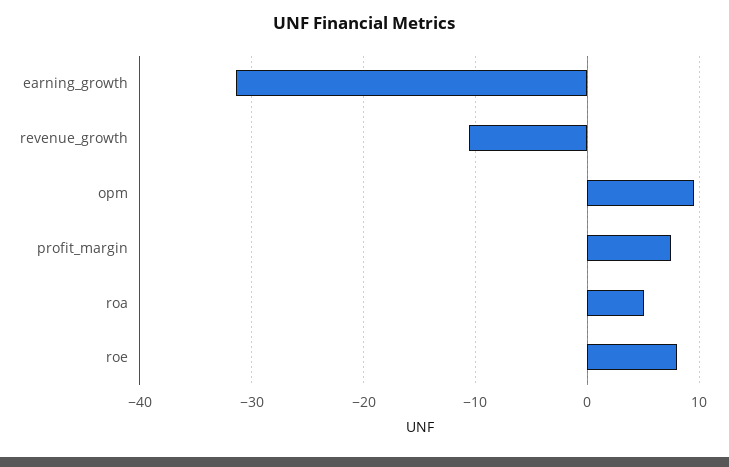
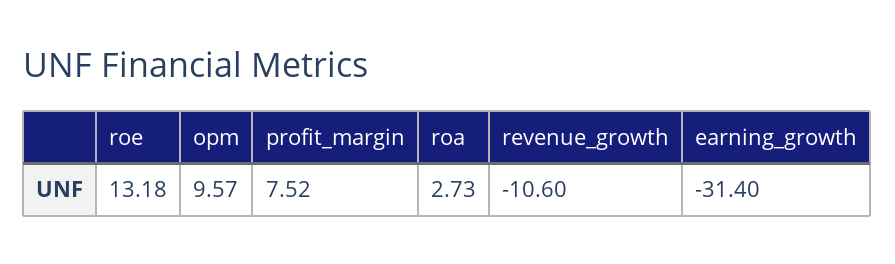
roa: 5 -> 2.73
roe: 8 -> 13.18

